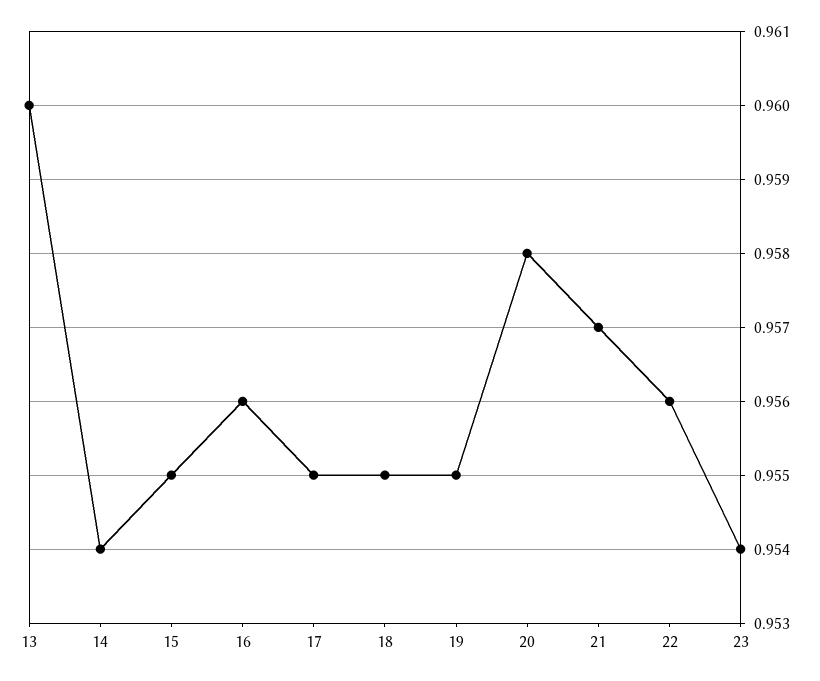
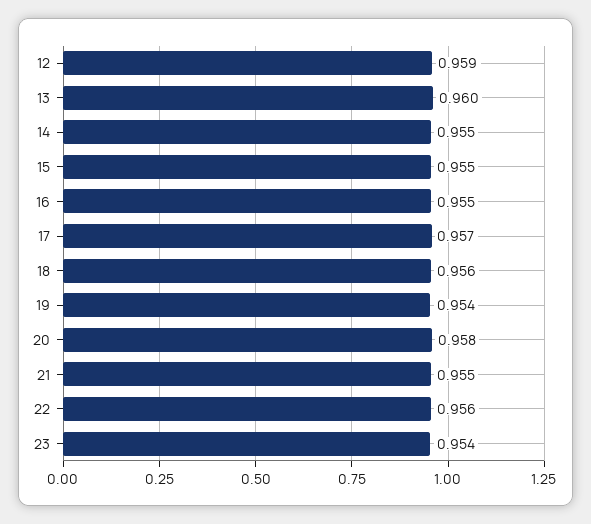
14: 0.954 -> 0.955
16: 0.956 -> 0.955
17: 0.955 -> 0.957
18: 0.955 -> 0.956
19: 0.955 -> 0.954
21: 0.957 -> 0.955
12: none -> 0.959

